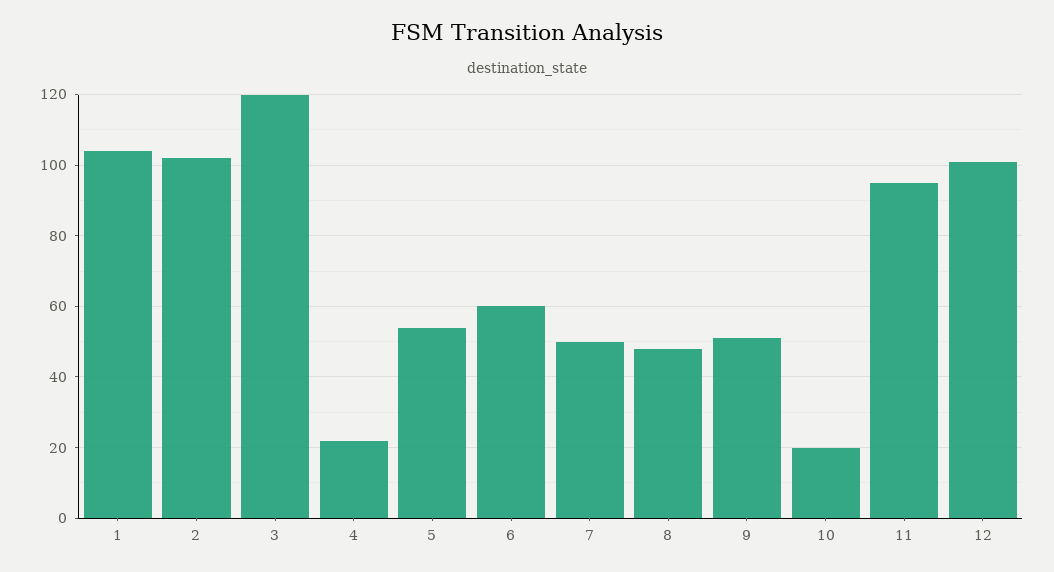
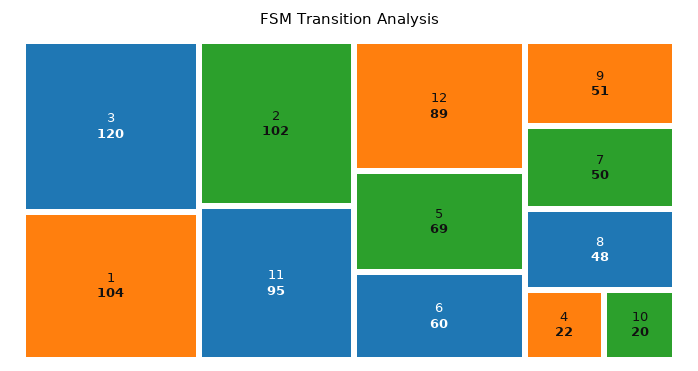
5: 55 -> 69
12: 100 -> 89

